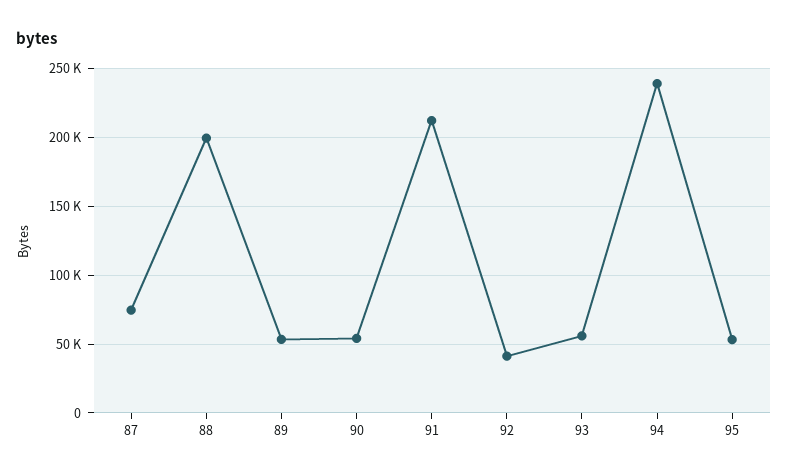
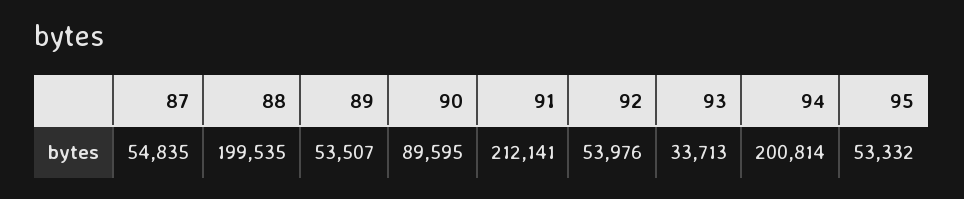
87: 75000 -> 54835
90: 55000 -> 89595
92: 40000 -> 53976
93: 55000 -> 33713
94: 240000 -> 200814

